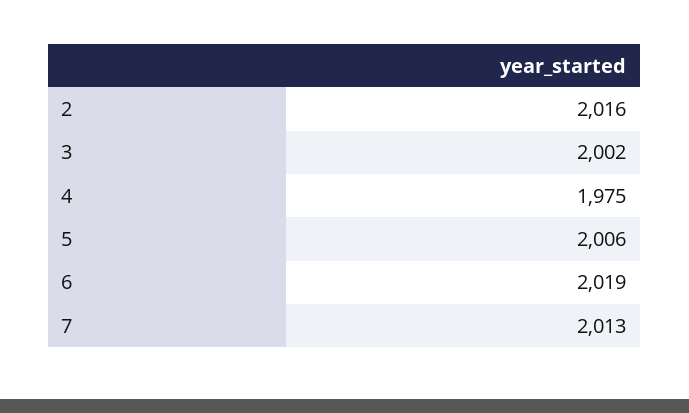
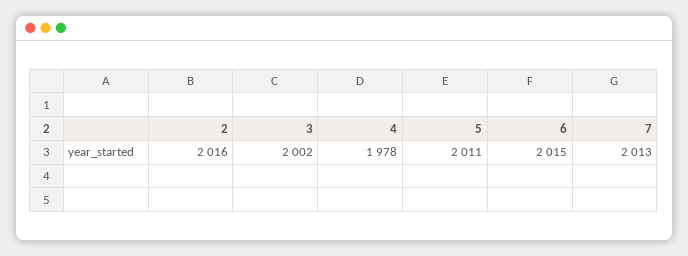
4: 1975 -> 1978
5: 2006 -> 2011
6: 2019 -> 2015

